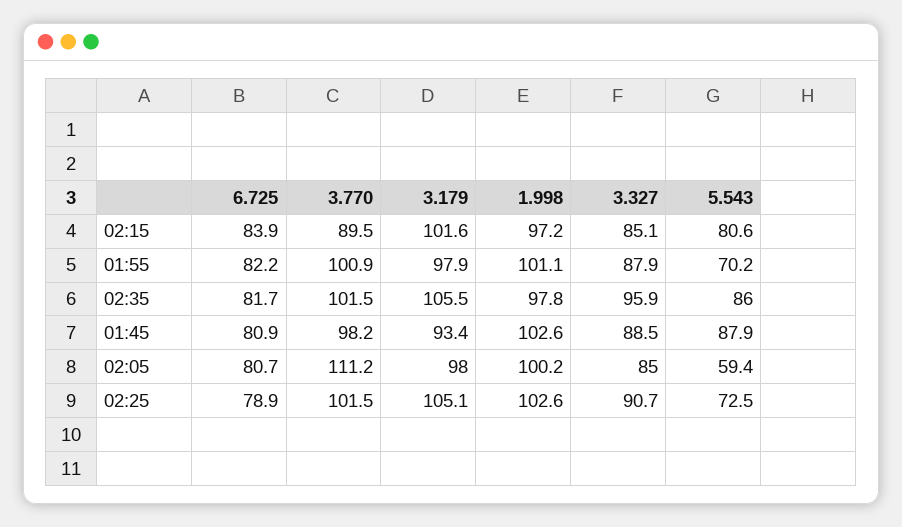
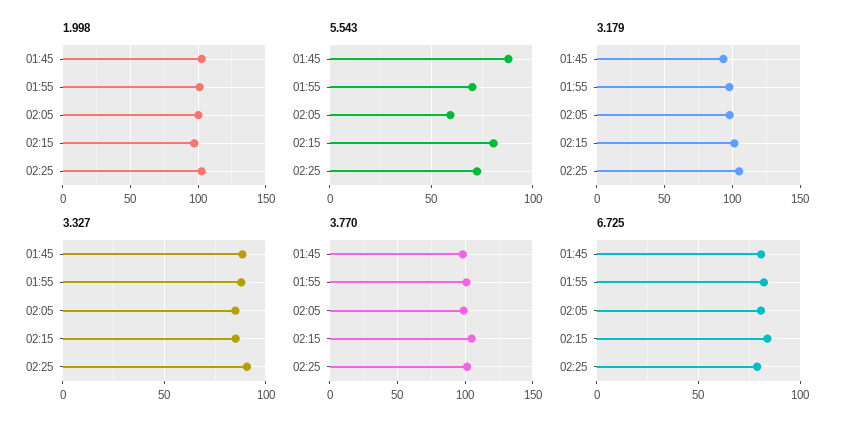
3.770, 02:15: 89.5 -> 105
6.725, 02:35: 81.7 -> none
3.770, 02:35: 101.5 -> none
3.179, 02:35: 105.5 -> none
1.998, 02:35: 97.8 -> none
3.327, 02:35: 95.9 -> none
5.543, 02:35: 86 -> none
3.770, 02:05: 111.2 -> 100

